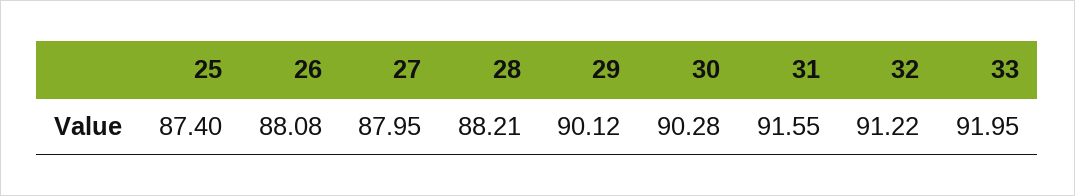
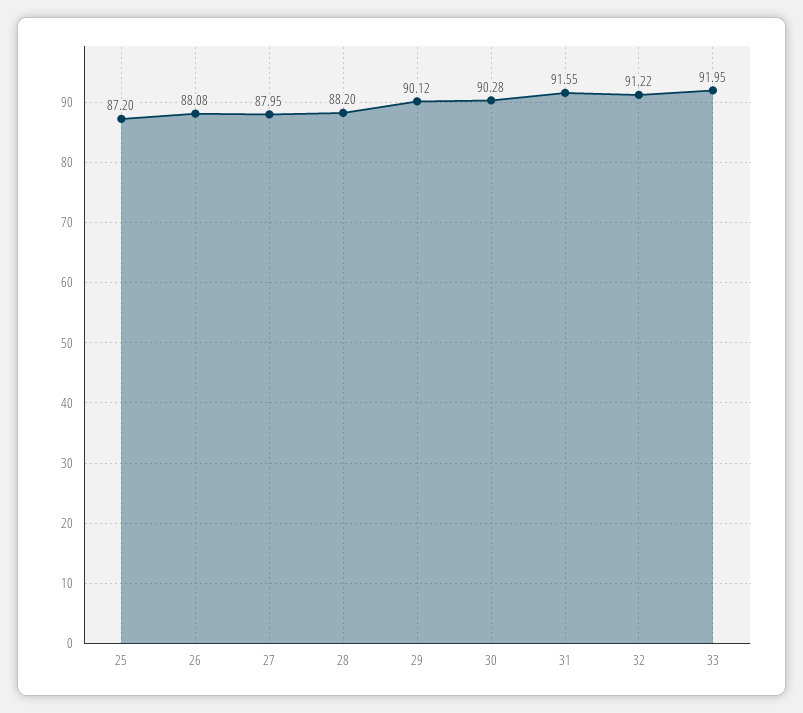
25: 87.4 -> 87.2
28: 88.21 -> 88.2

